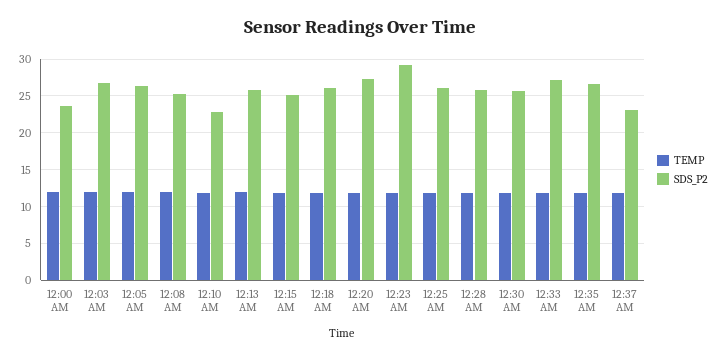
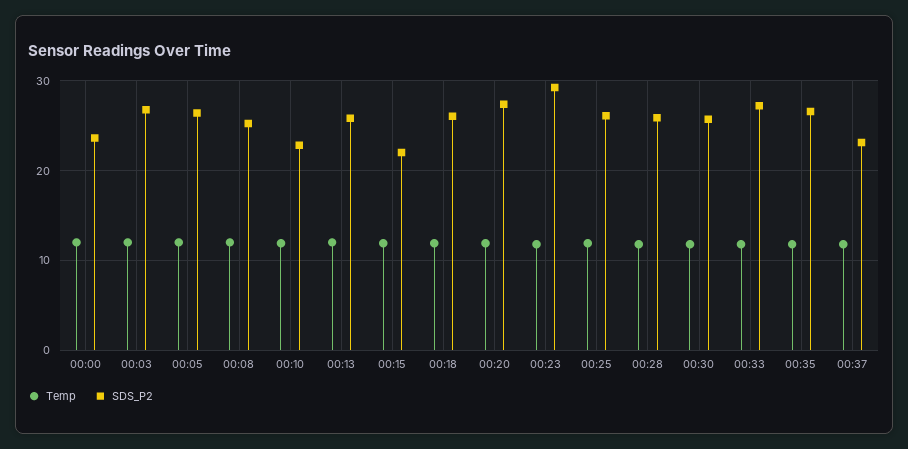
SDS_P2, 12:15 AM: 25 -> 22

